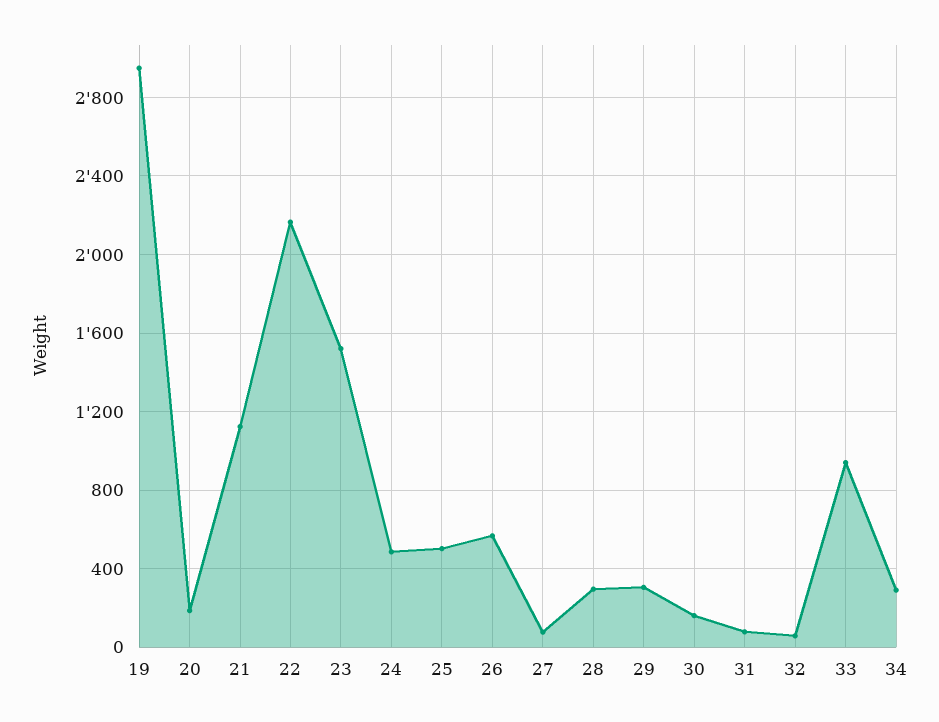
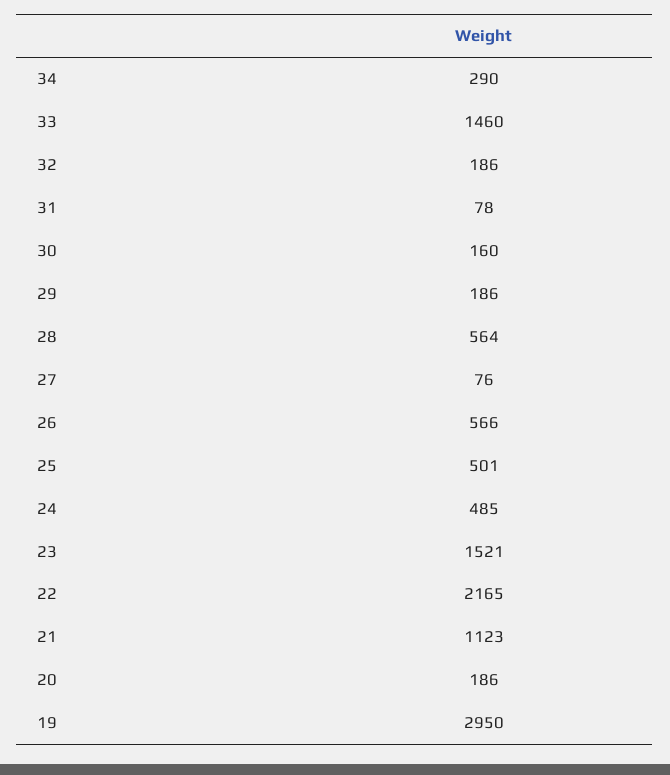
28: 300 -> 564
29: 300 -> 186
32: 50 -> 186
33: 950 -> 1460

